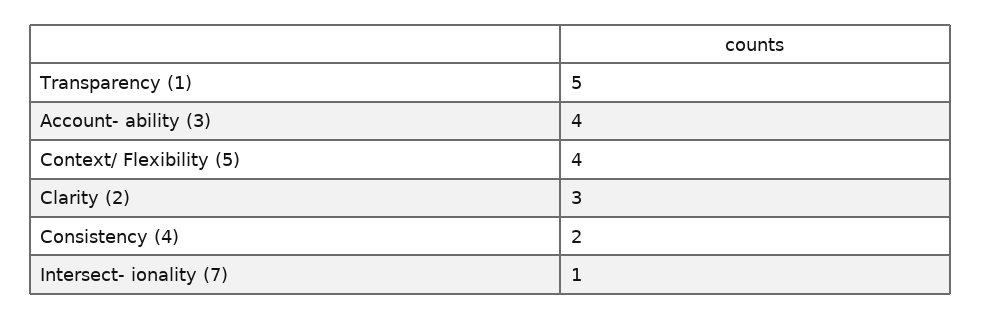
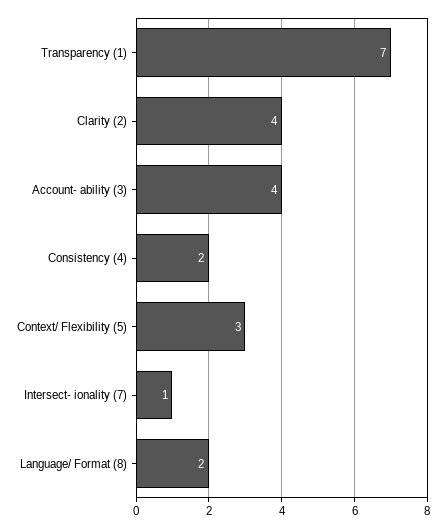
Transparency (1): 5 -> 7
Context/ Flexibility (5): 4 -> 3
Clarity (2): 3 -> 4
Language/ Format (8): none -> 2

